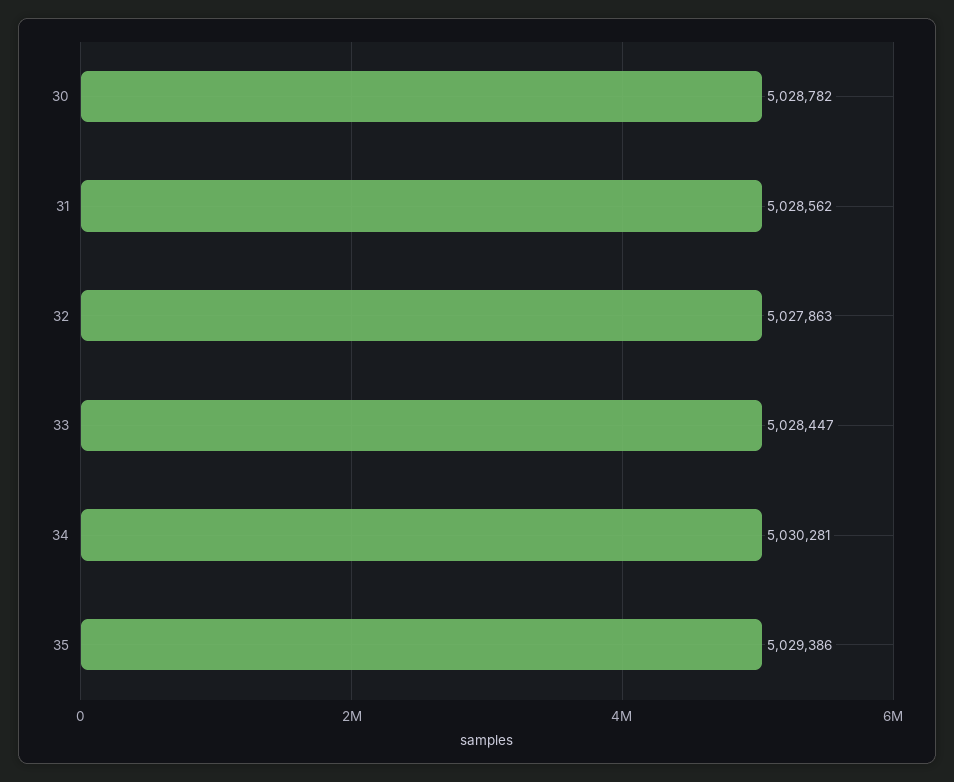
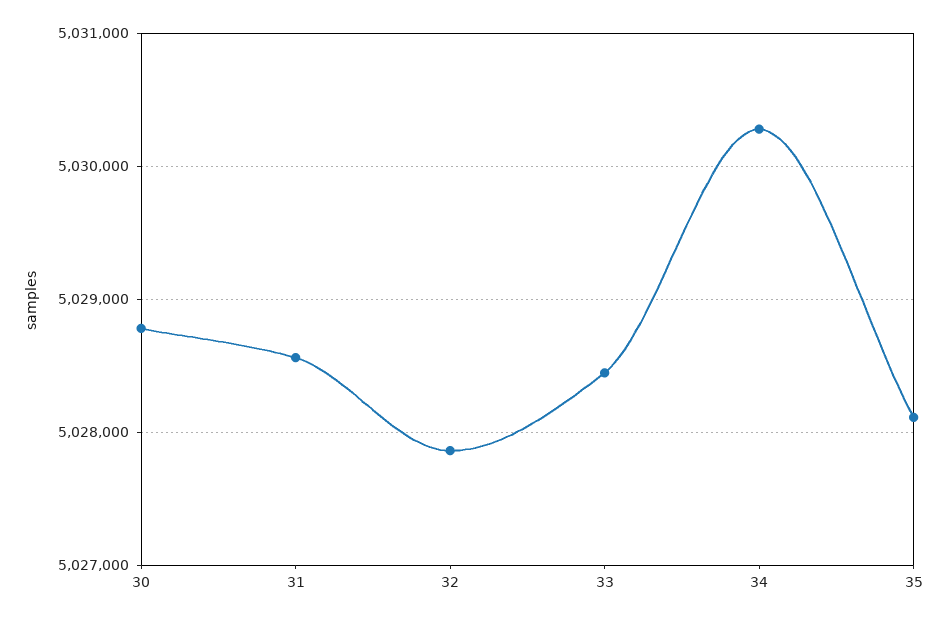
35: 5029386 -> 5028100

